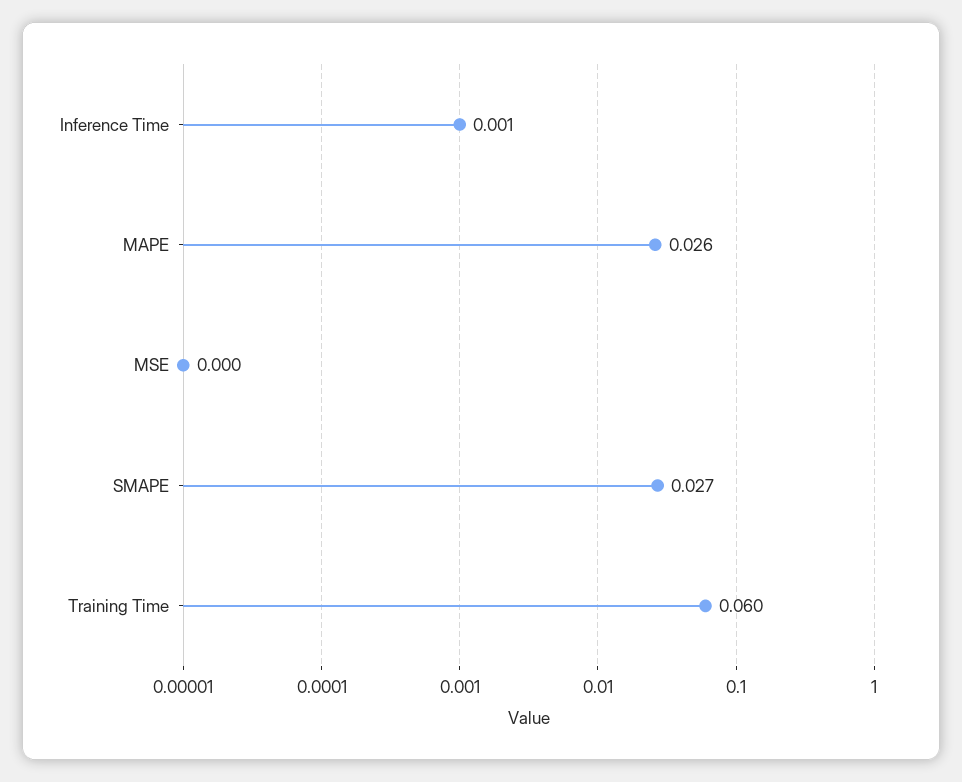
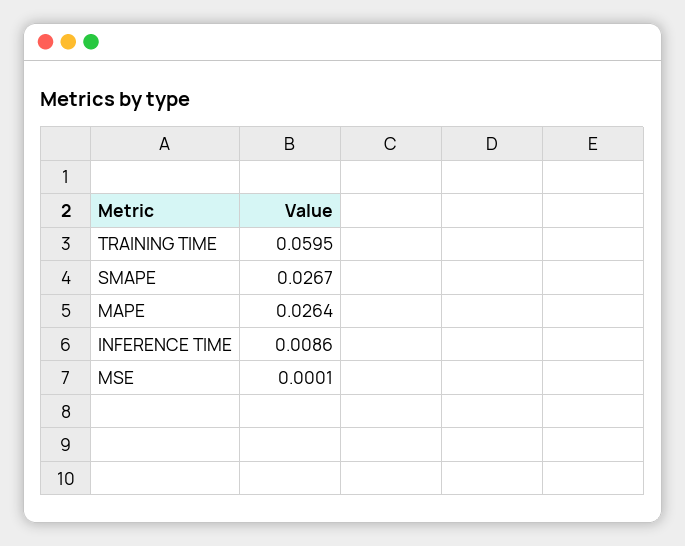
Inference Time: 0.001 -> 0.0086

